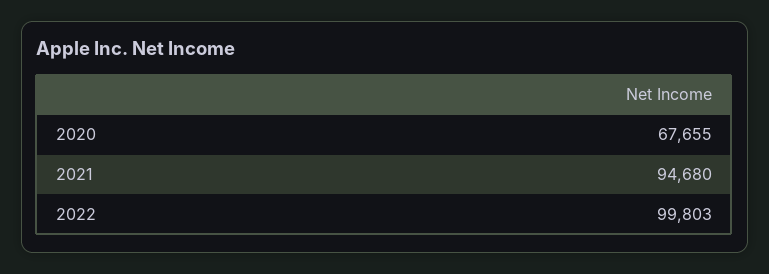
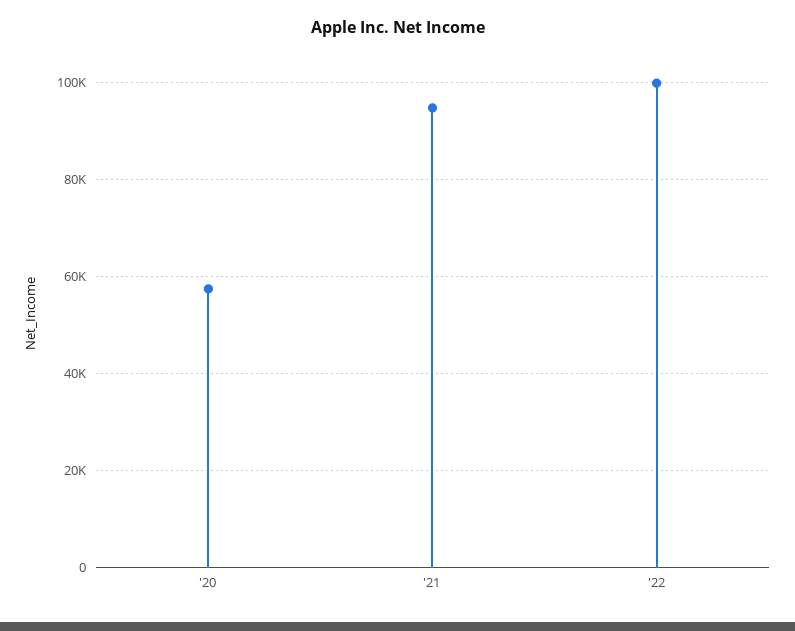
2020: 67655 -> 58000

